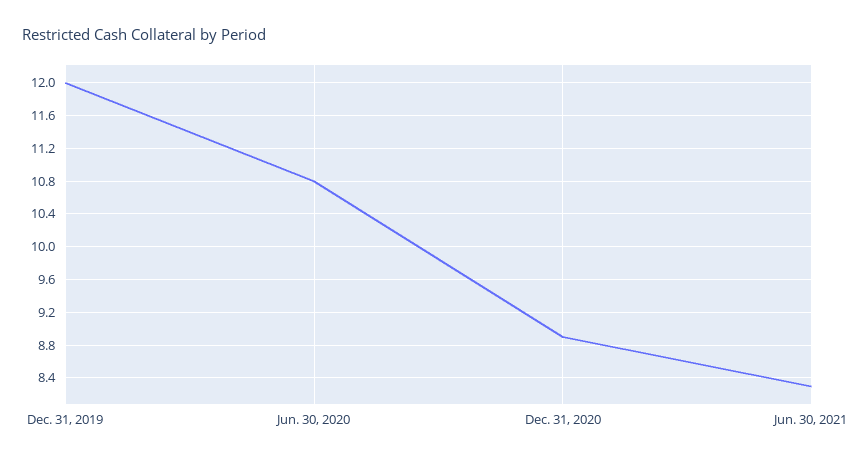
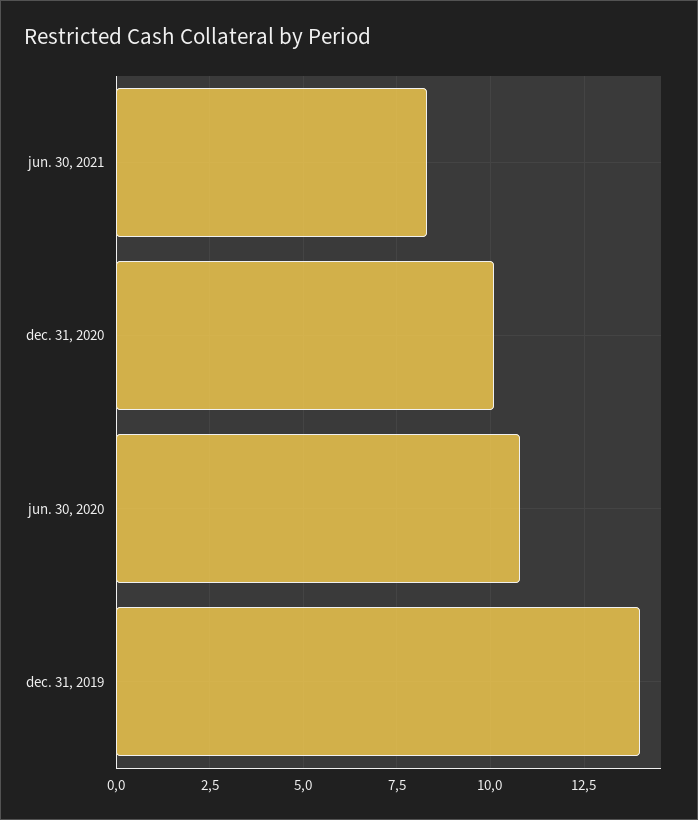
Dec. 31, 2019: 12 -> 14
Dec. 31, 2020: 8.9 -> 10

